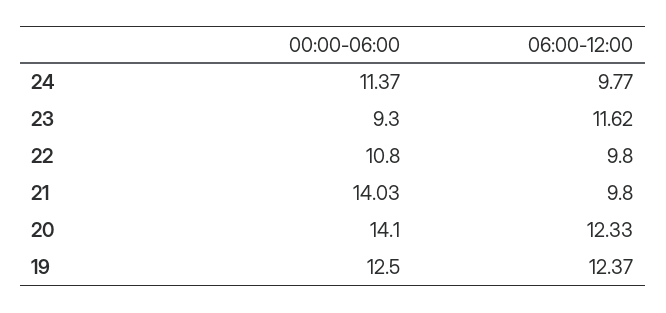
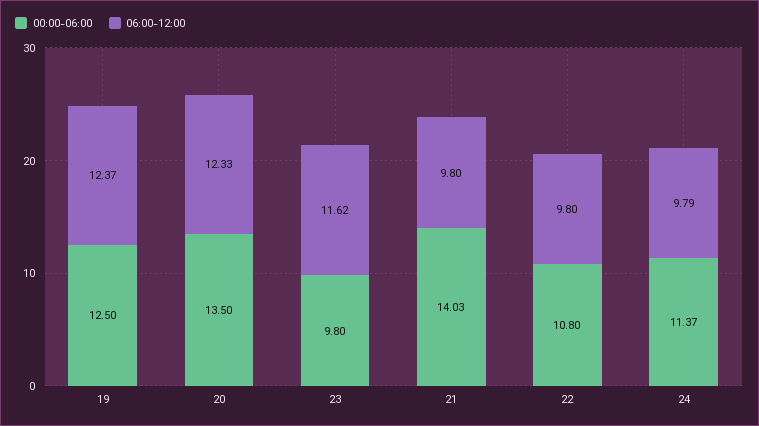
06:00-12:00, 24: 9.77 -> 9.79
00:00-06:00, 23: 9.3 -> 9.8
00:00-06:00, 20: 14.1 -> 13.5

